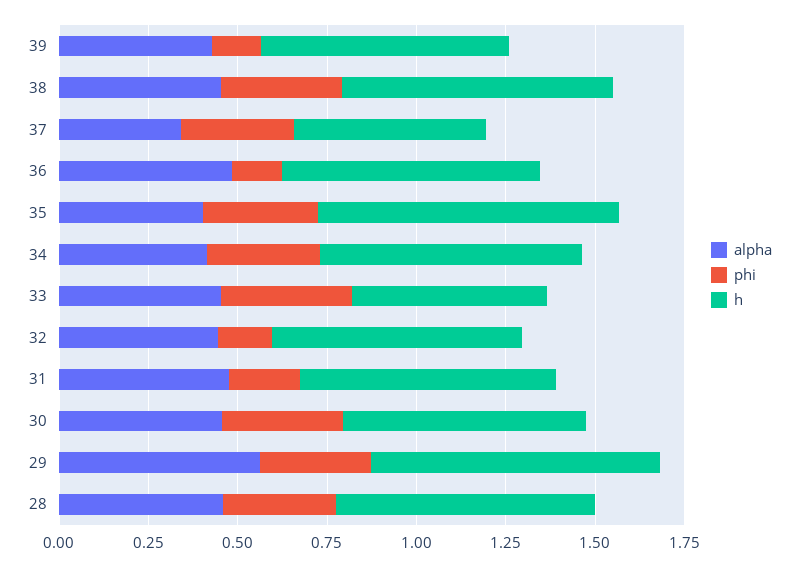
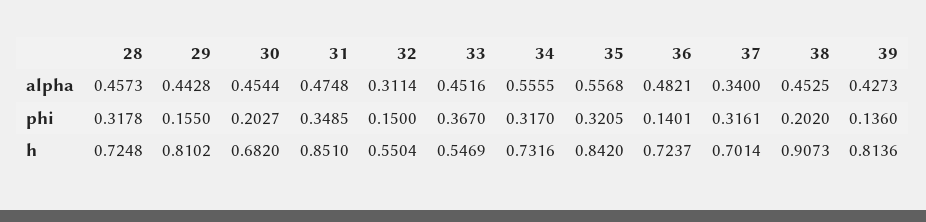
h, 39: 0.7 -> 0.8136
phi, 38: 0.35 -> 0.202
h, 38: 0.75 -> 0.9073
h, 37: 0.55 -> 0.7014
alpha, 35: 0.4 -> 0.5568
alpha, 34: 0.4 -> 0.5555
alpha, 32: 0.45 -> 0.3114
h, 32: 0.7 -> 0.5504
phi, 31: 0.2 -> 0.3485
h, 31: 0.7 -> 0.851
phi, 30: 0.35 -> 0.2027
alpha, 29: 0.55 -> 0.4428
phi, 29: 0.3 -> 0.155

